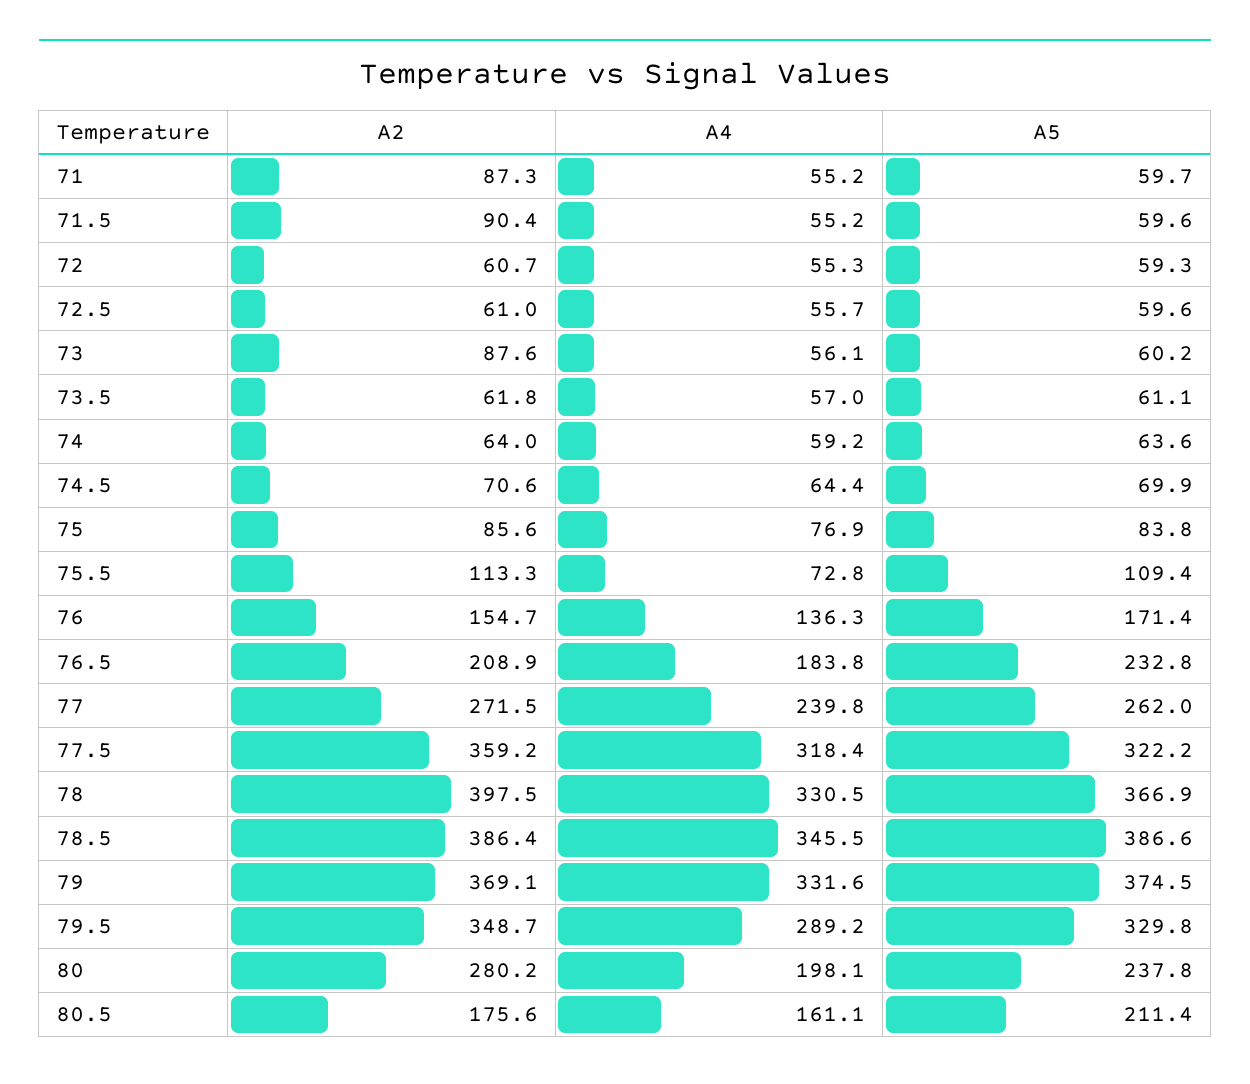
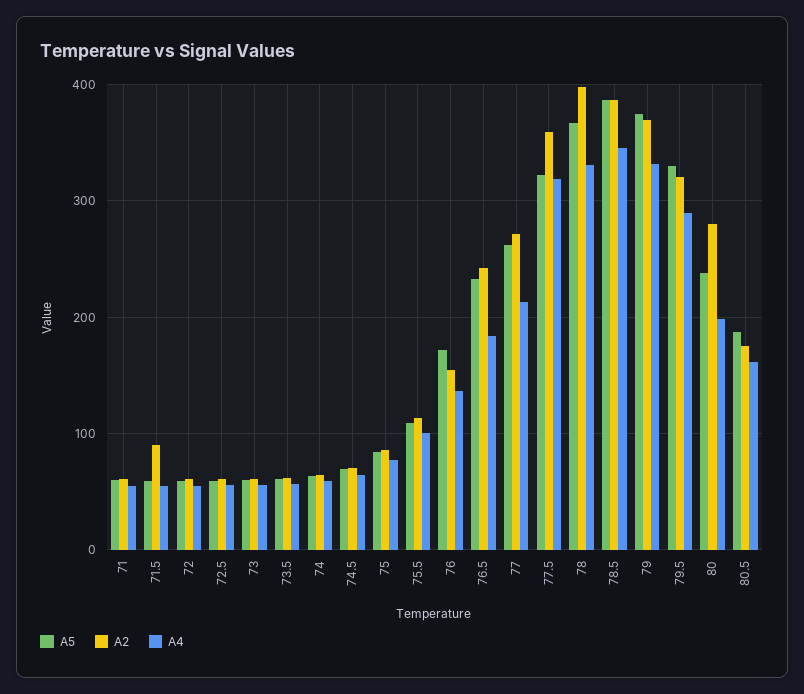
A2, 71: 87.3 -> 60
A2, 73: 87.6 -> 60
A4, 75.5: 72.8 -> 100
A2, 76.5: 208.9 -> 240
A4, 77: 239.8 -> 210
A2, 79.5: 348.7 -> 320
A5, 80.5: 211.4 -> 190

